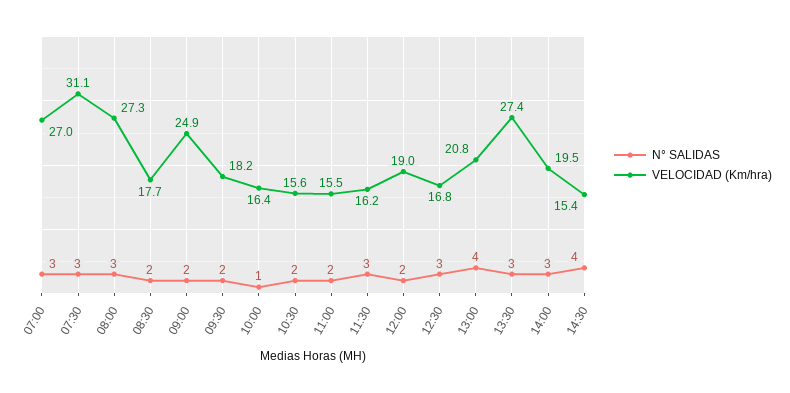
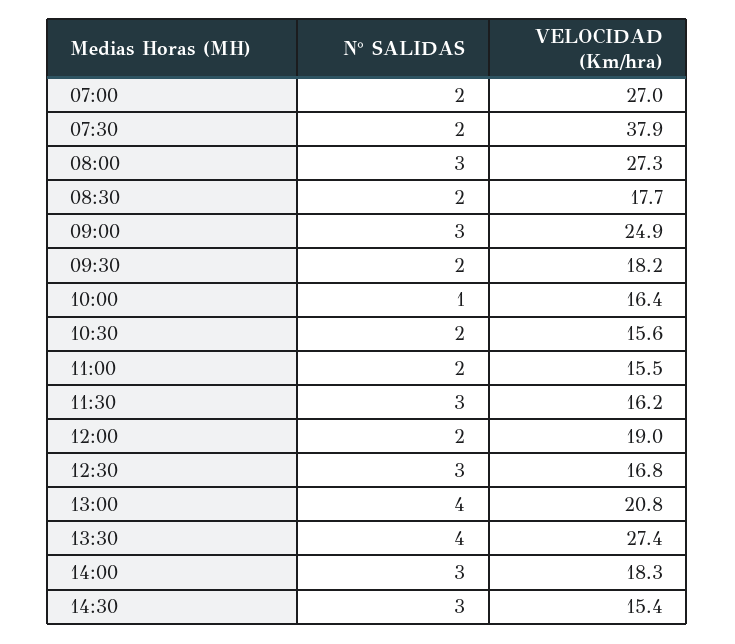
N° SALIDAS, 07:00: 3 -> 2
N° SALIDAS, 07:30: 3 -> 2
VELOCIDAD (Km/hra), 07:30: 31.1 -> 37.9
N° SALIDAS, 09:00: 2 -> 3
N° SALIDAS, 13:30: 3 -> 4
VELOCIDAD (Km/hra), 14:00: 19.5 -> 18.3
N° SALIDAS, 14:30: 4 -> 3

